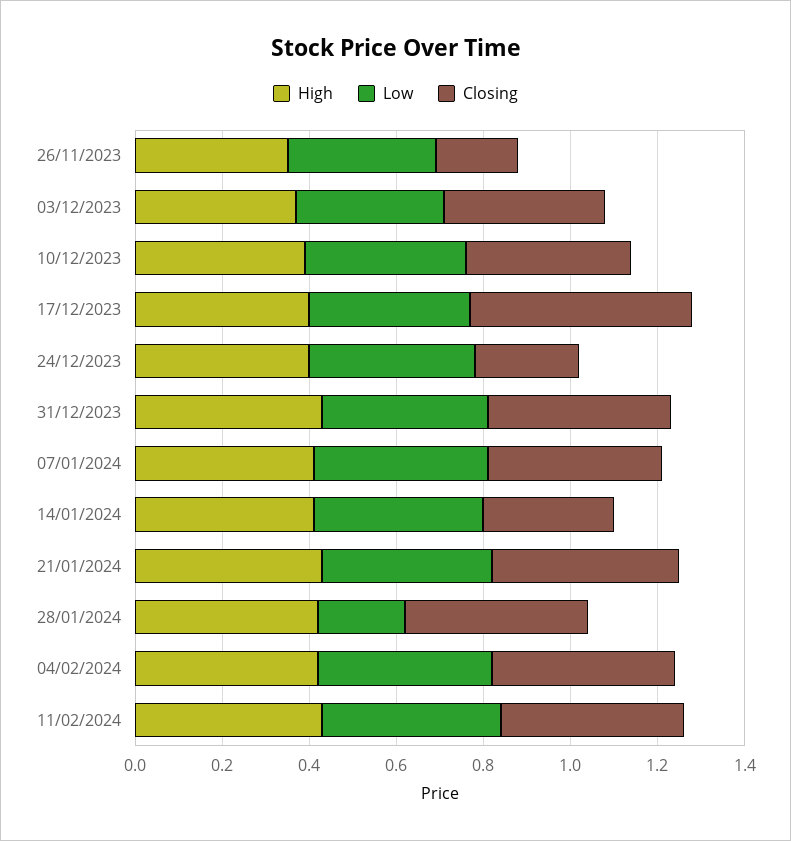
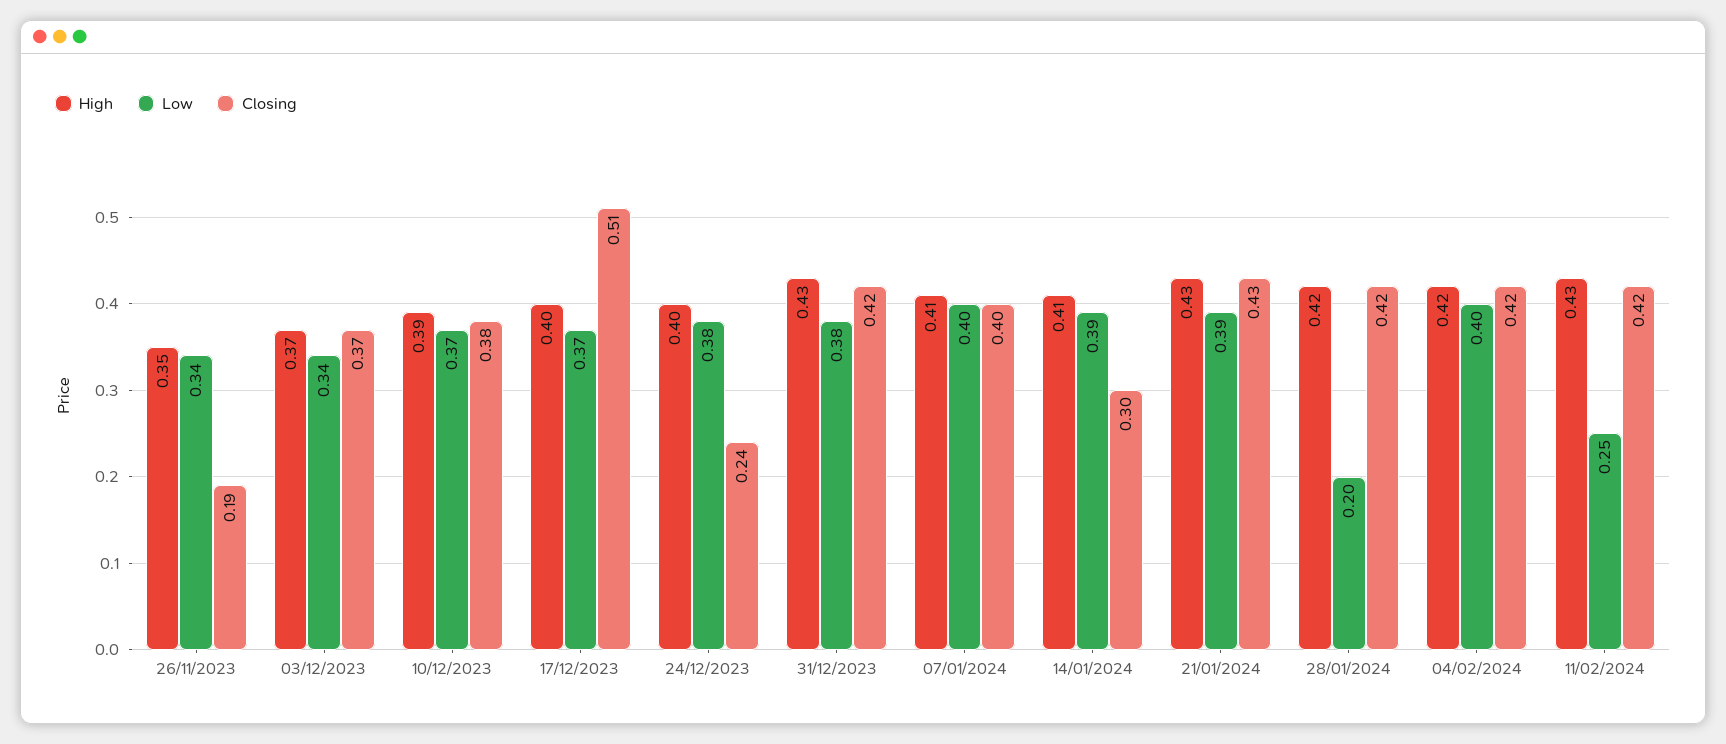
Low, 11/02/2024: 0.4 -> 0.25

